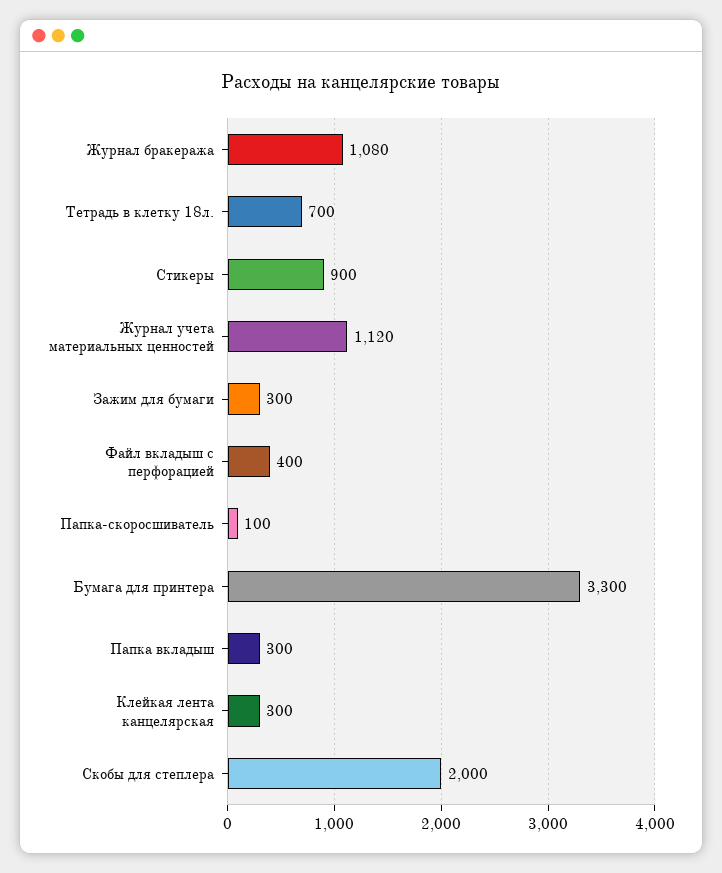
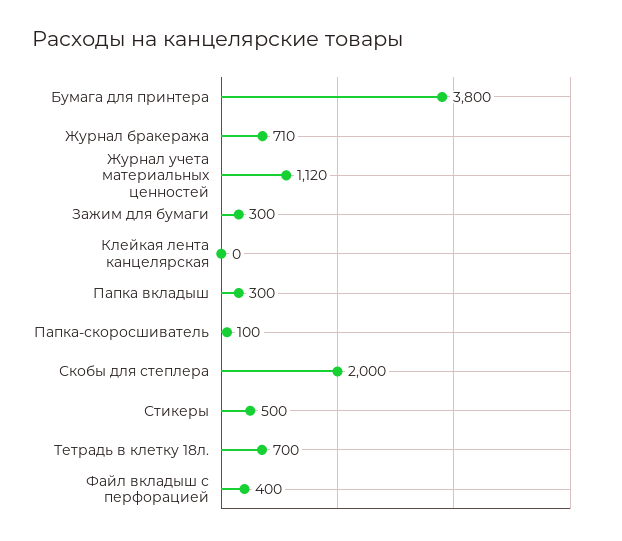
Журнал бракеража: 1080 -> 710
Стикеры: 900 -> 500
Бумага для принтера: 3300 -> 3800
Клейкая лента канцелярская: 300 -> 0

